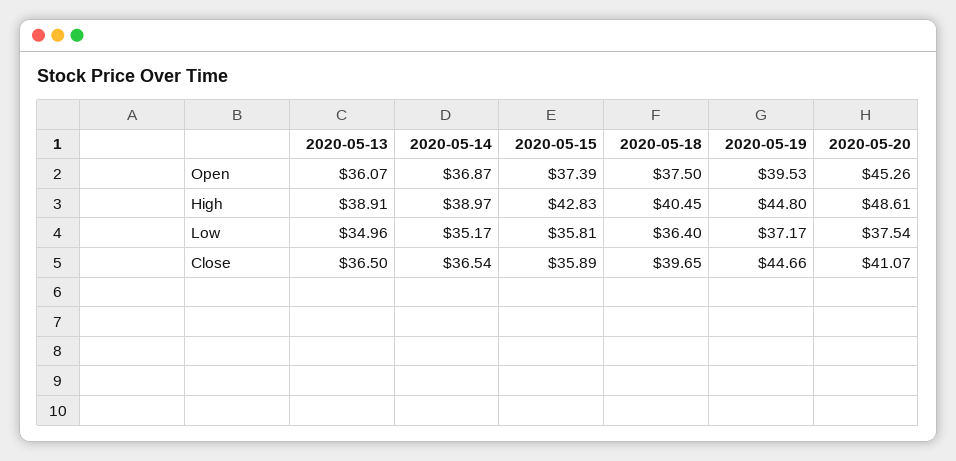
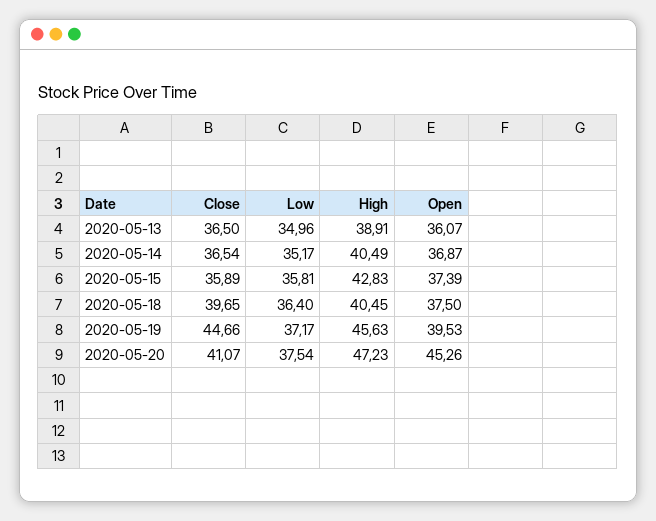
2020-05-14, High: 38.97 -> 40.49
2020-05-19, High: 44.8 -> 45.63
2020-05-20, High: 48.61 -> 47.23

